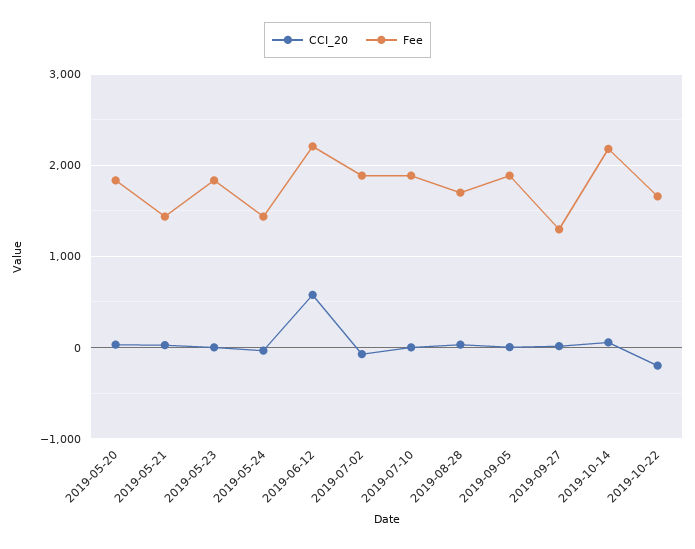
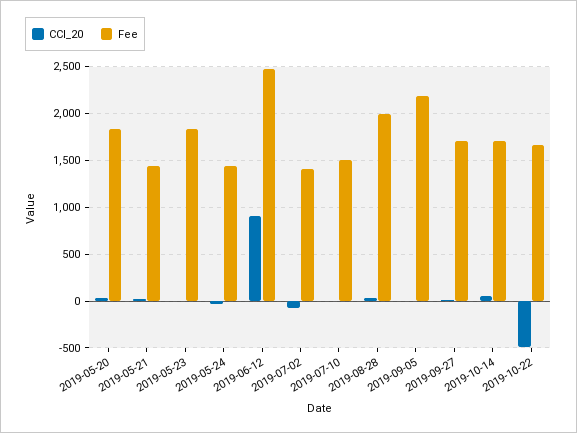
CCI_20, 2019-06-12: 600 -> 900
Fee, 2019-06-12: 2200 -> 2500
Fee, 2019-07-02: 1900 -> 1400
Fee, 2019-07-10: 1900 -> 1500
Fee, 2019-08-28: 1700 -> 2000
Fee, 2019-09-05: 1900 -> 2200
Fee, 2019-09-27: 1300 -> 1700
Fee, 2019-10-14: 2200 -> 1700
CCI_20, 2019-10-22: -200 -> -500

